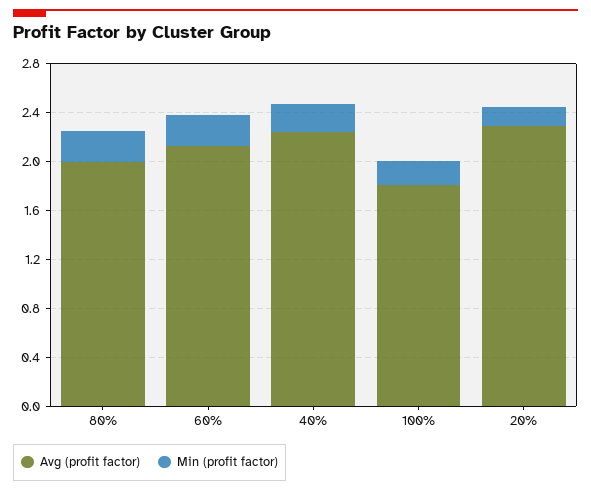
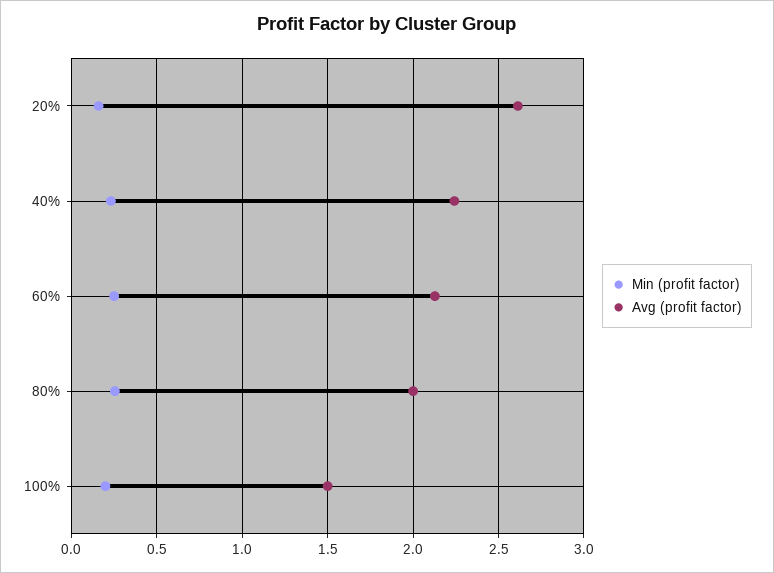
Avg (profit factor), 100%: 1.8 -> 1.5
Avg (profit factor), 20%: 2.3 -> 2.6

